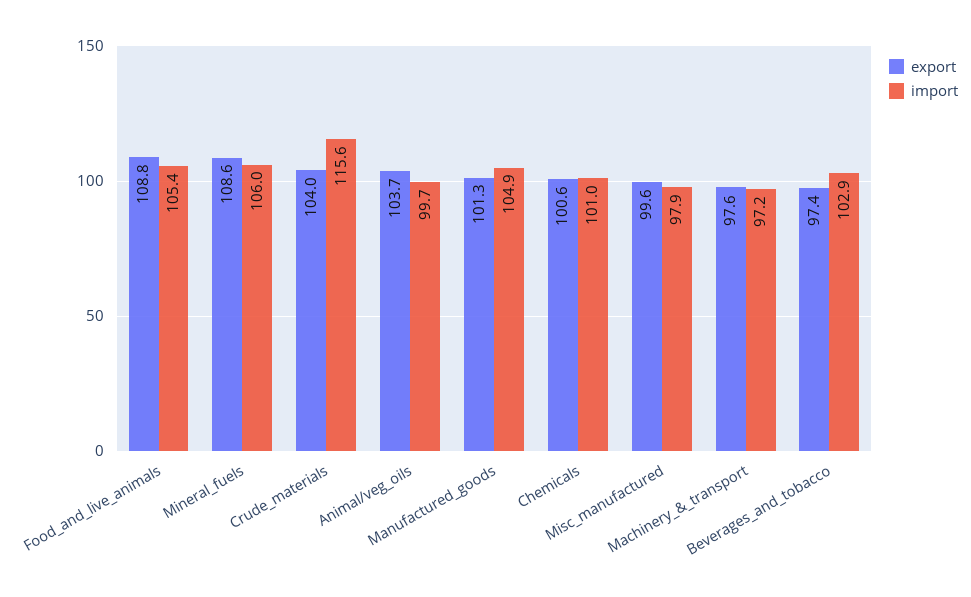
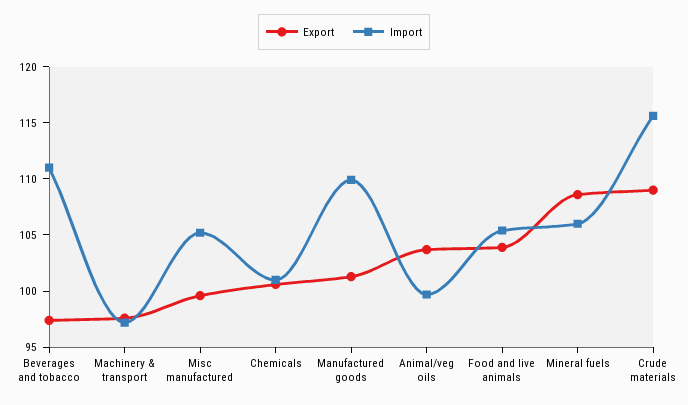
export, Food_and_live_animals: 108.8 -> 104
export, Crude_materials: 104 -> 109
import, Manufactured_goods: 104.9 -> 110
import, Misc_manufactured: 97.9 -> 105
import, Beverages_and_tobacco: 102.9 -> 111

